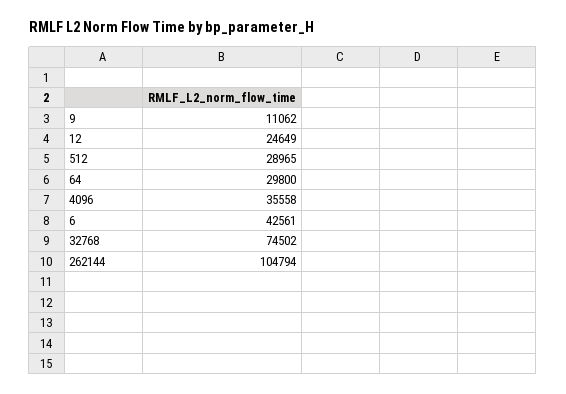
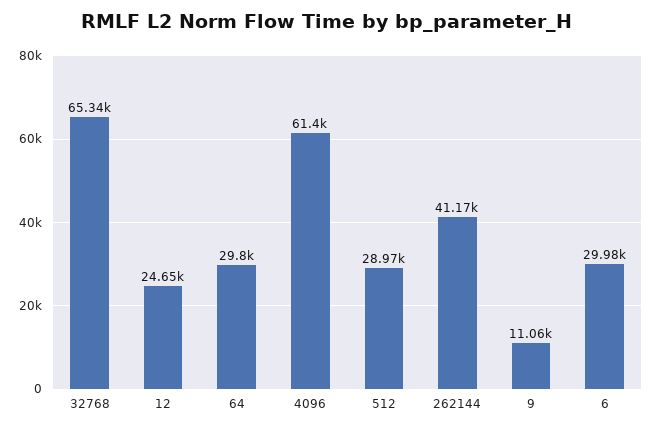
4096: 35558 -> 61400
6: 42561 -> 29980
32768: 74502 -> 65340
262144: 104794 -> 41170

